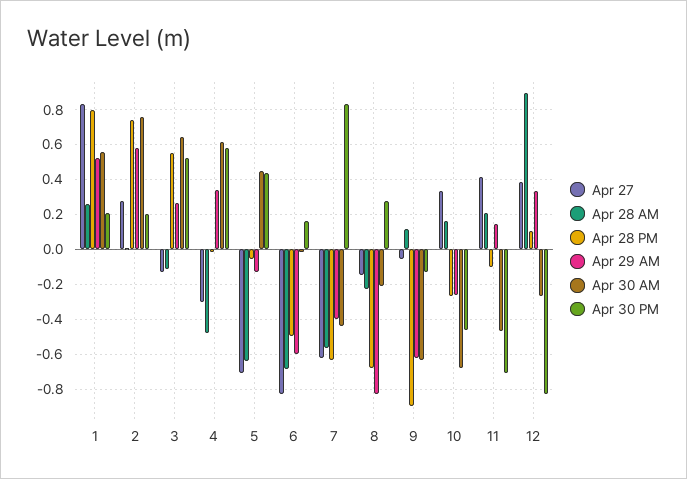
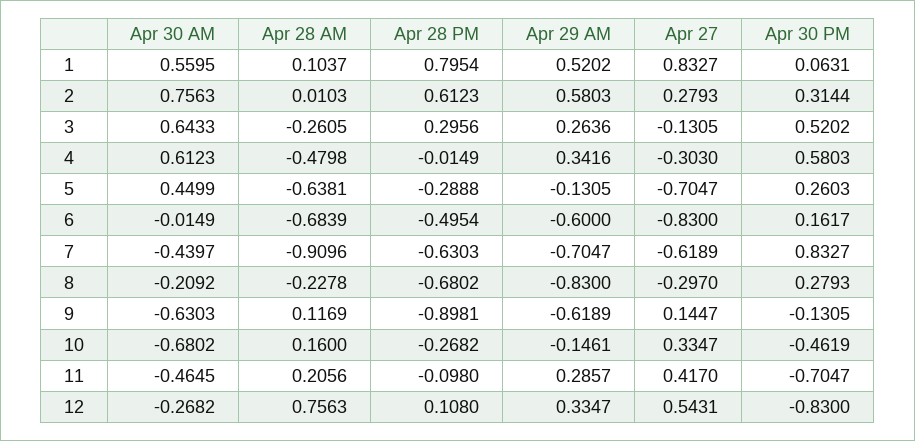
Apr 28 AM, 1: 0.25 -> 0.1037
Apr 30 PM, 1: 0.2 -> 0.0631
Apr 28 PM, 2: 0.75 -> 0.6123
Apr 30 PM, 2: 0.2 -> 0.3144
Apr 28 AM, 3: -0.1 -> -0.2605
Apr 28 PM, 3: 0.55 -> 0.2956
Apr 28 PM, 5: -0.05 -> -0.2888
Apr 30 PM, 5: 0.45 -> 0.2603
Apr 28 AM, 7: -0.55 -> -0.9096
Apr 29 AM, 7: -0.4 -> -0.7047
Apr 27, 8: -0.15 -> -0.297
Apr 27, 9: -0.05 -> 0.1447
Apr 29 AM, 10: -0.25 -> -0.1461
Apr 29 AM, 11: 0.15 -> 0.2857
Apr 27, 12: 0.4 -> 0.5431
Apr 28 AM, 12: 0.9 -> 0.7563

